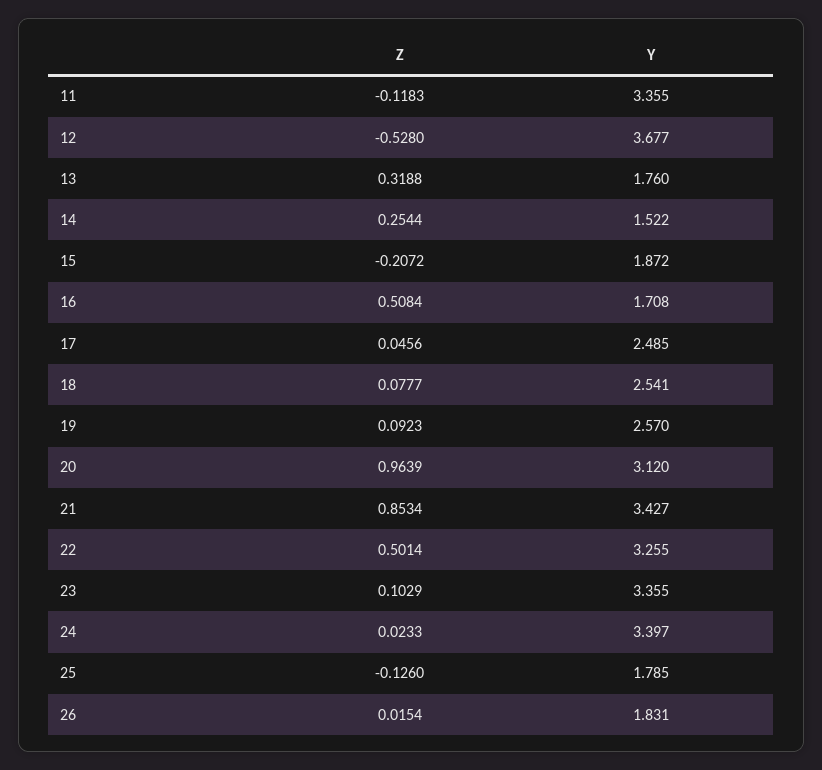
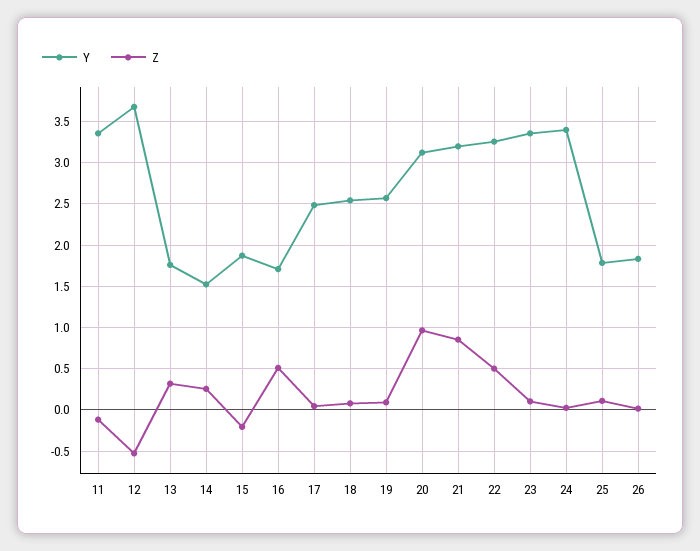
Y, 21: 3.427 -> 3.2
Z, 25: -0.126 -> 0.1

